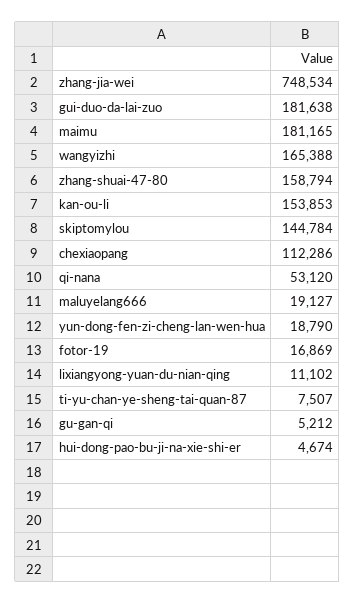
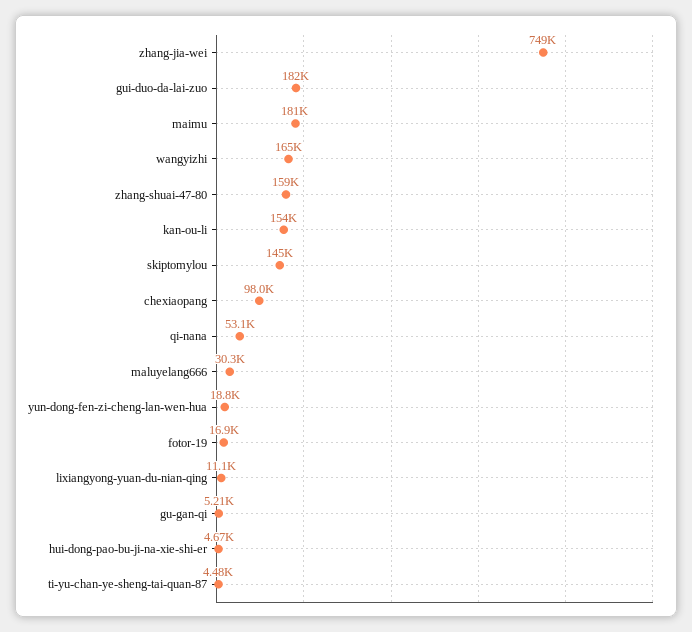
chexiaopang: 112286 -> 98000
maluyelang666: 19127 -> 30300
ti-yu-chan-ye-sheng-tai-quan-87: 7507 -> 4480

